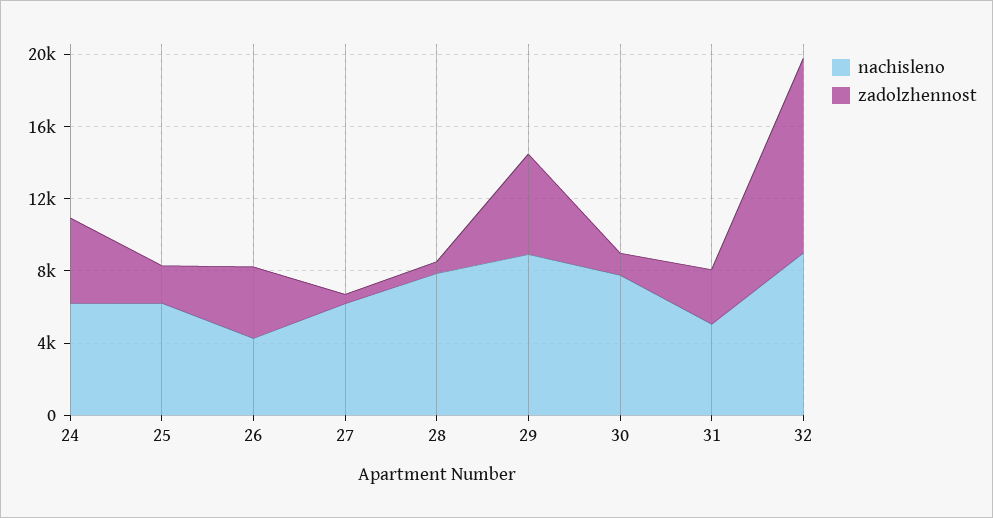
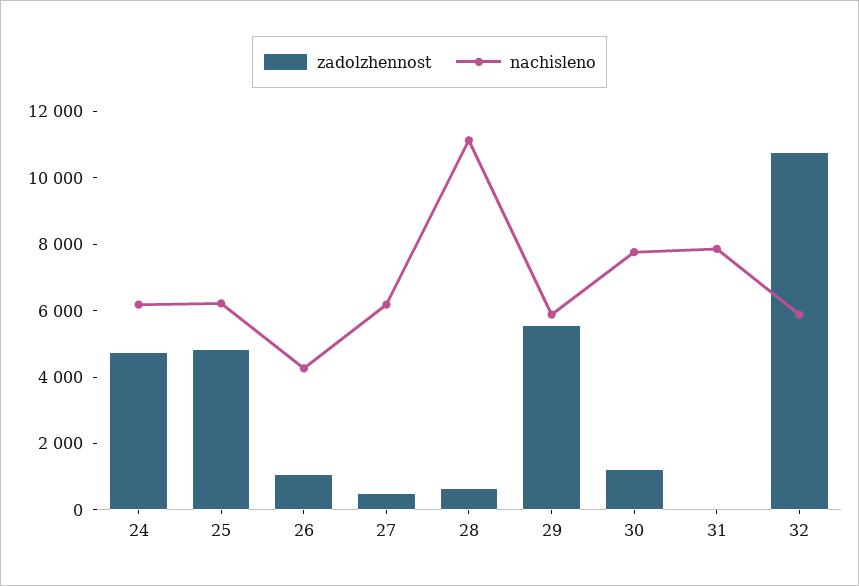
zadolzhennost, 25: 2000 -> 5000
zadolzhennost, 26: 4000 -> 1000
nachisleno, 28: 8000 -> 11000
nachisleno, 29: 9000 -> 6000
nachisleno, 31: 5000 -> 8000
zadolzhennost, 31: 3000 -> 0
nachisleno, 32: 9000 -> 6000

